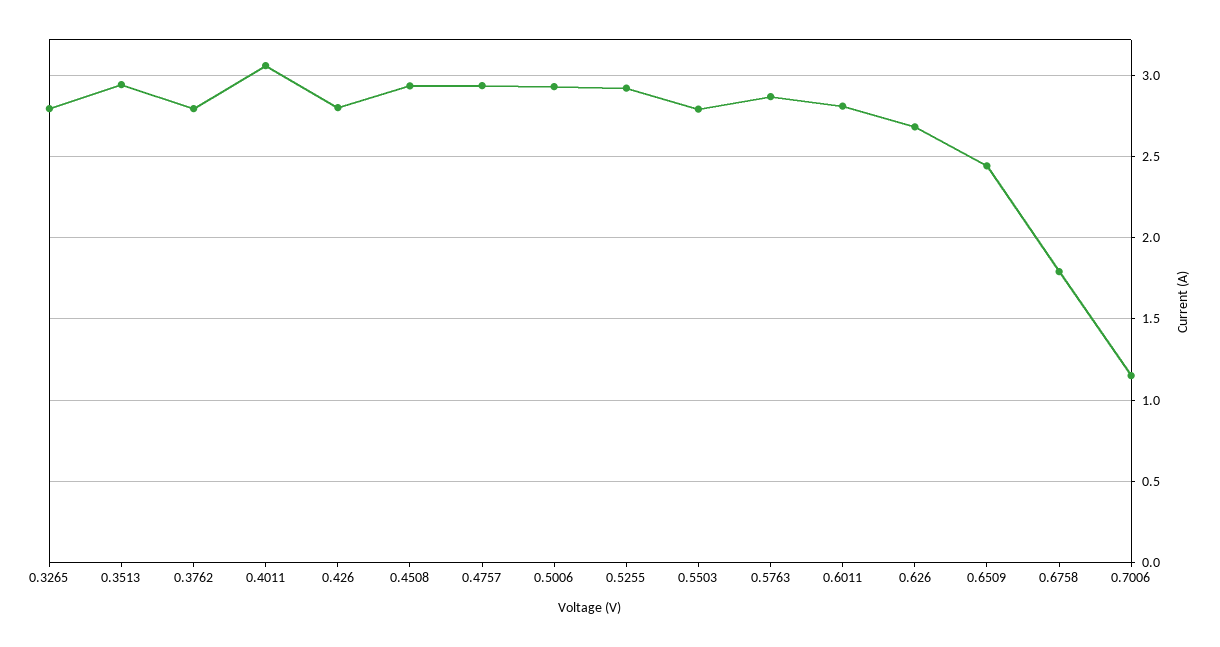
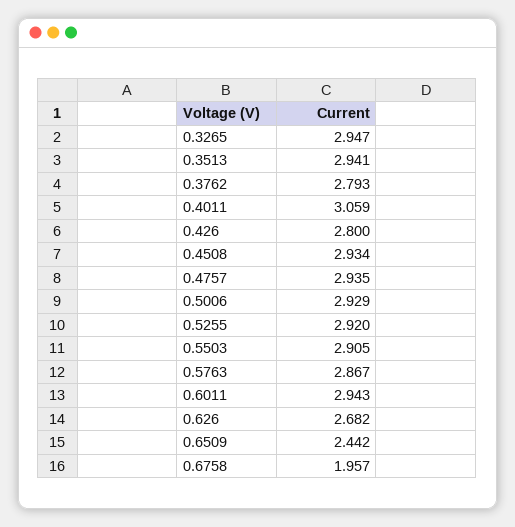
0.3265: 2.8 -> 2.947
0.5503: 2.8 -> 2.905
0.6011: 2.8 -> 2.943
0.6758: 1.8 -> 1.957
0.7006: 1.15 -> none

